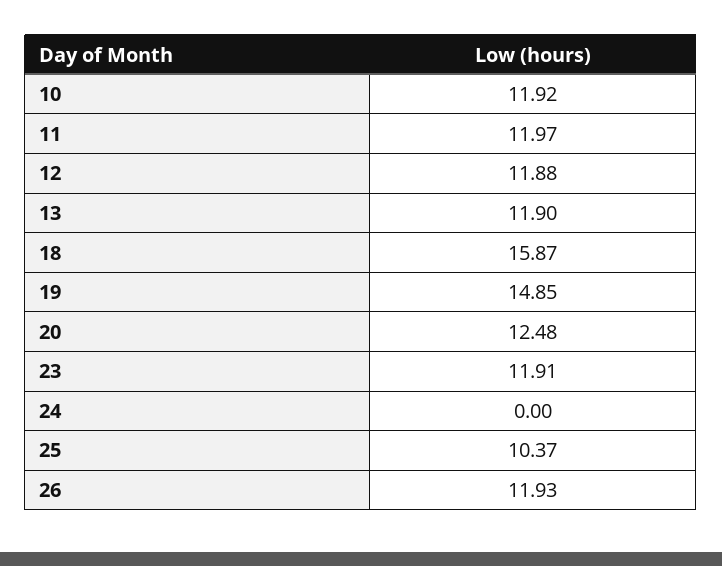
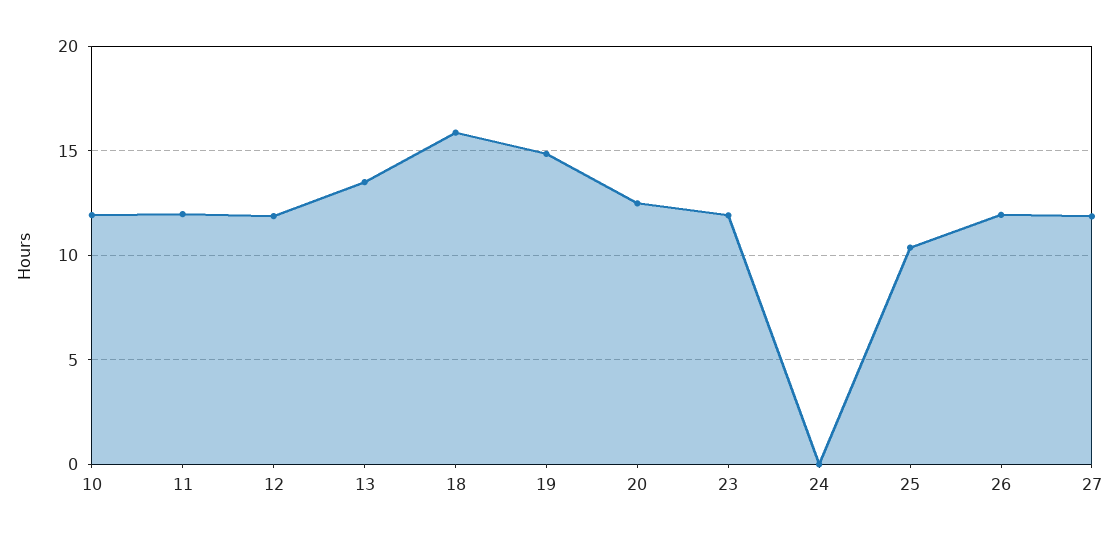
13: 11.9 -> 13.5
27: none -> 12

